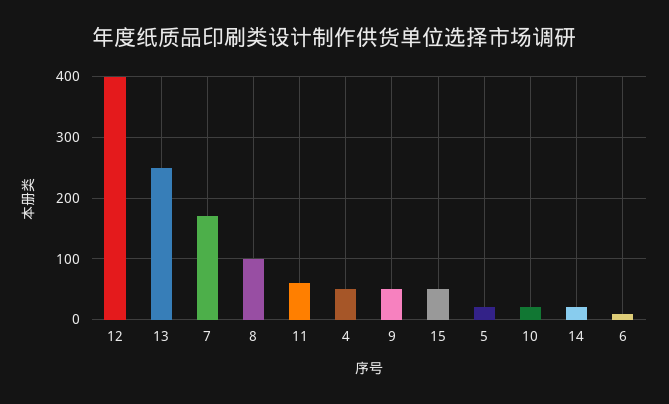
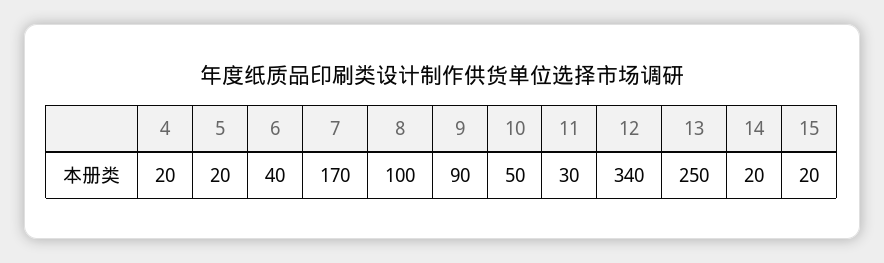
12: 400 -> 340
11: 60 -> 30
4: 50 -> 20
9: 50 -> 90
15: 50 -> 20
10: 20 -> 50
6: 10 -> 40

